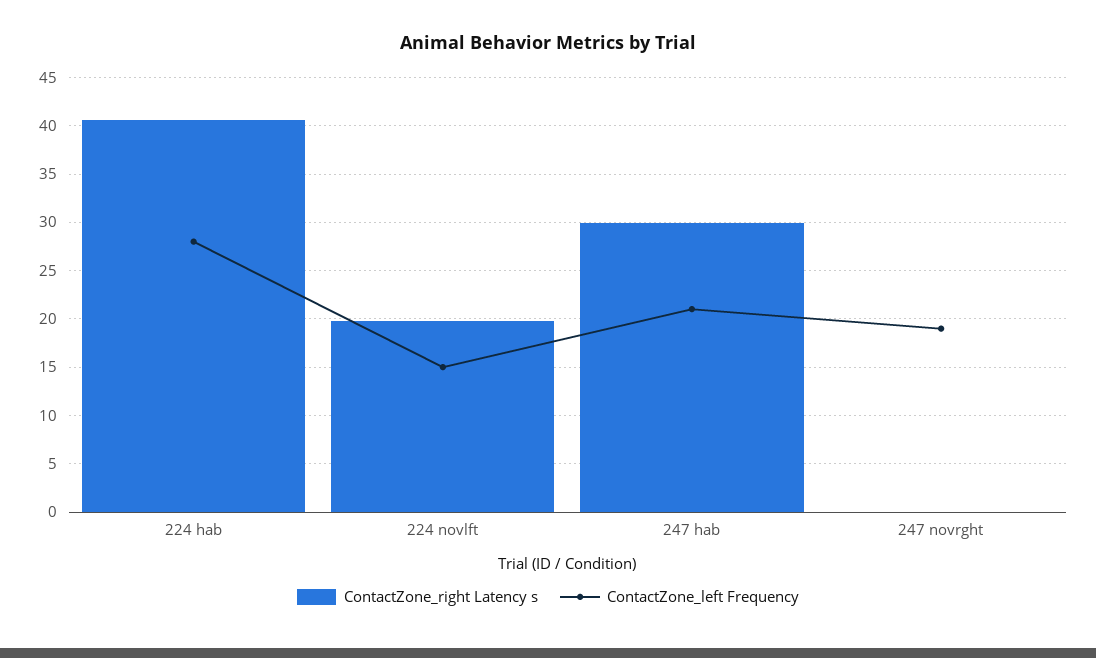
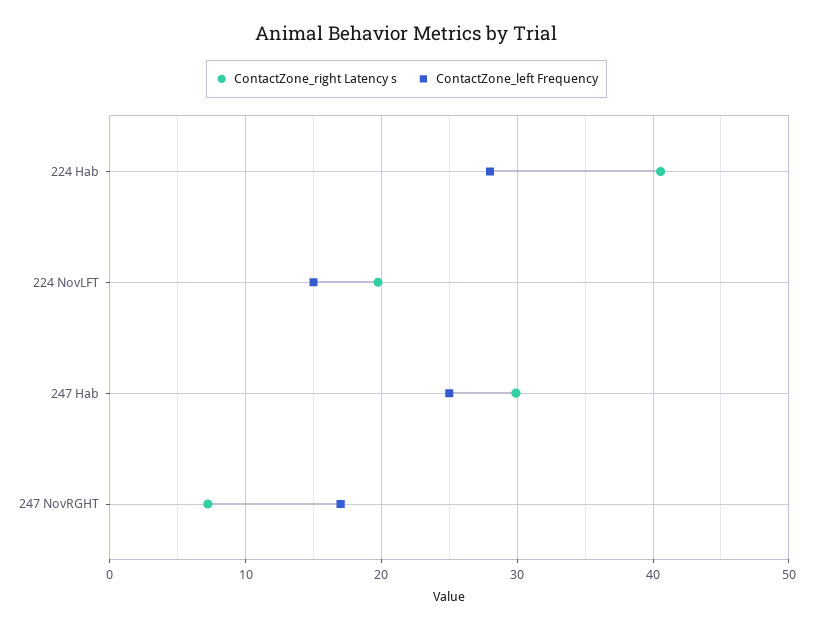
ContactZone_left Frequency, 247 hab: 21 -> 25
ContactZone_right Latency s, 247 novrght: 0 -> 7
ContactZone_left Frequency, 247 novrght: 19 -> 17

